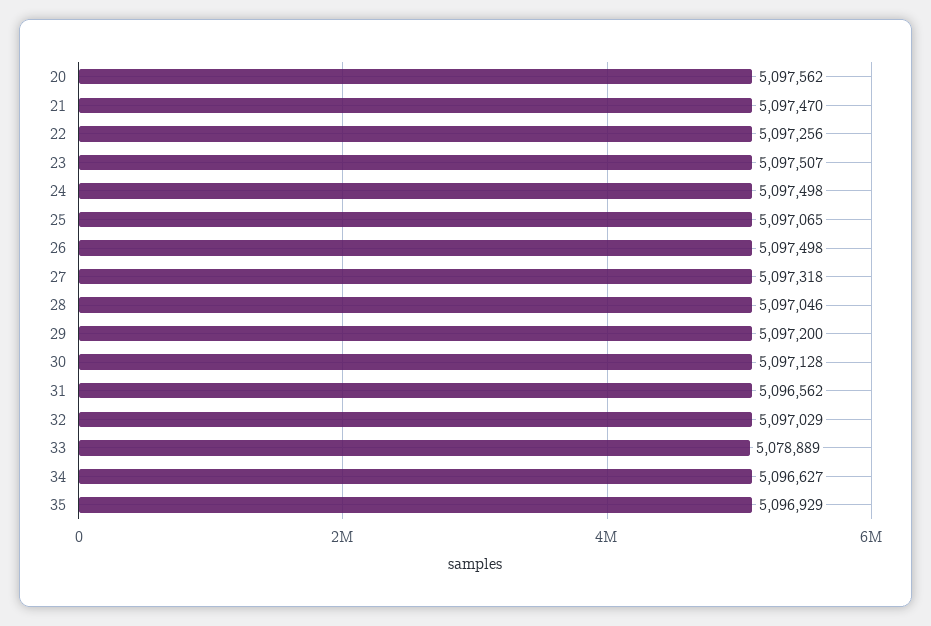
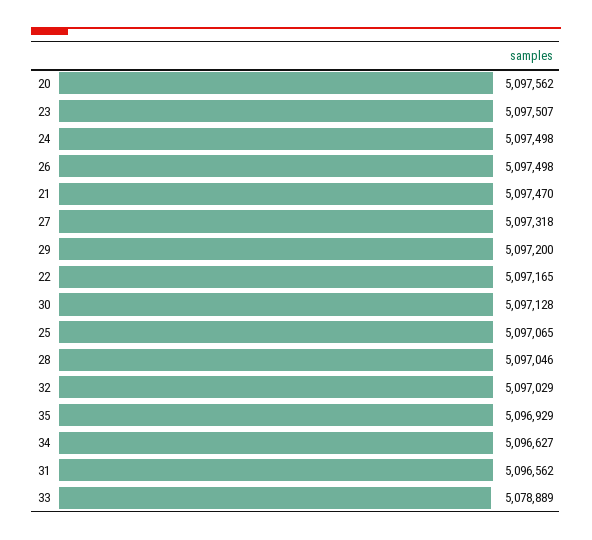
22: 5097256 -> 5097165

